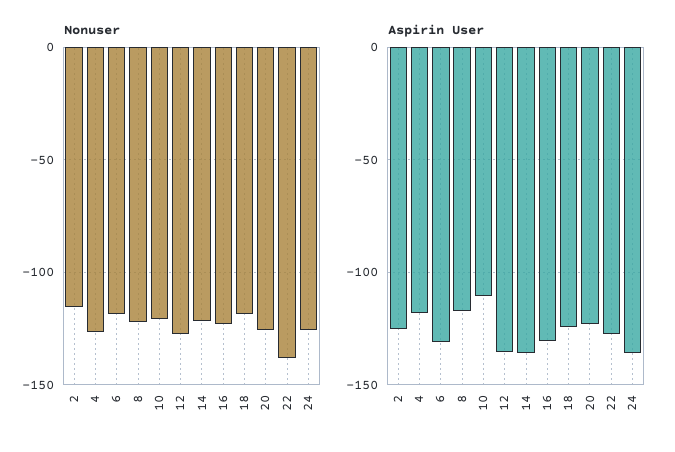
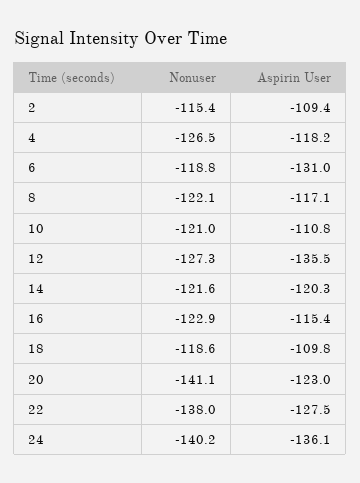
Nonuser, 20: -125 -> -141.1
Nonuser, 24: -125 -> -140.2
Aspirin User, 2: -125 -> -109.4
Aspirin User, 14: -135 -> -120.3
Aspirin User, 16: -130 -> -115.4
Aspirin User, 18: -125 -> -109.8

